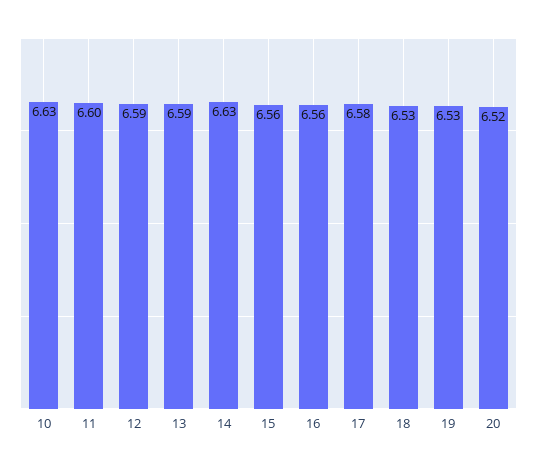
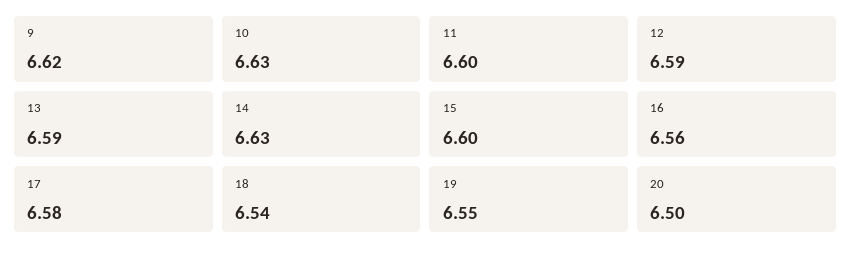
15: 6.56 -> 6.6
18: 6.53 -> 6.54
19: 6.53 -> 6.55
20: 6.52 -> 6.5
9: none -> 6.62

